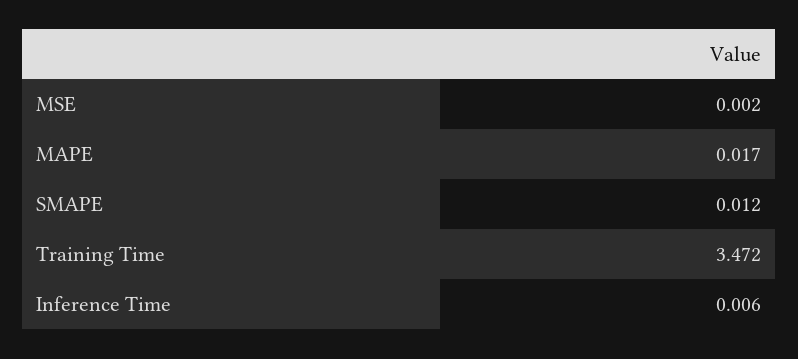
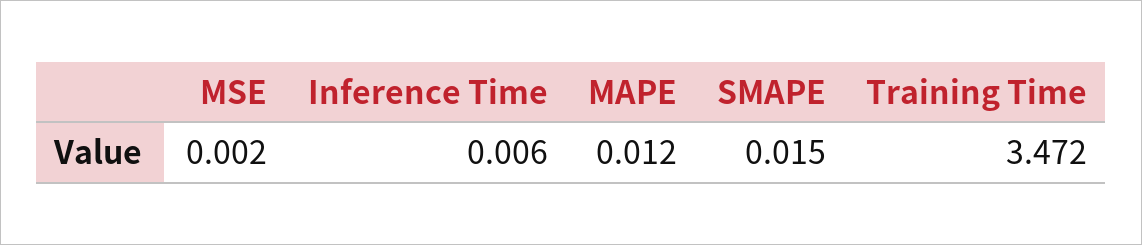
MAPE: 0.017 -> 0.012
SMAPE: 0.012 -> 0.015

